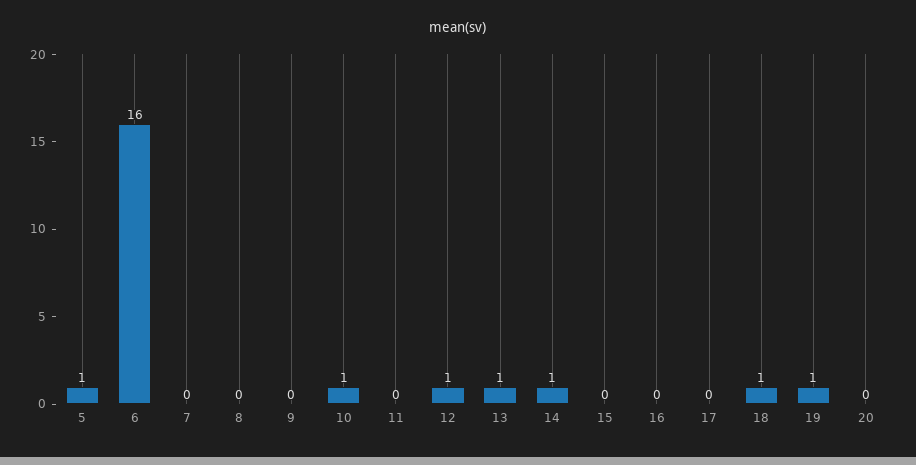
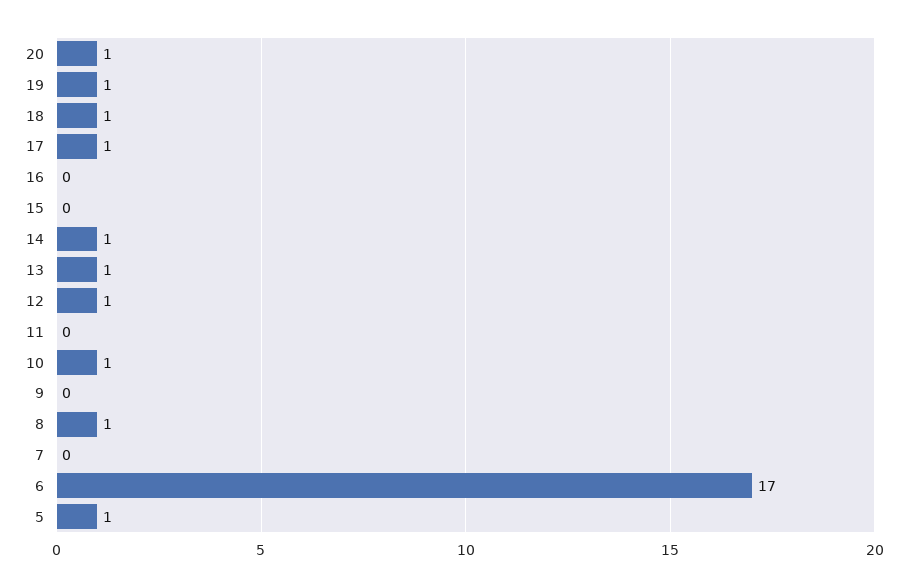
6: 16 -> 17
8: 0 -> 1
17: 0 -> 1
20: 0 -> 1

